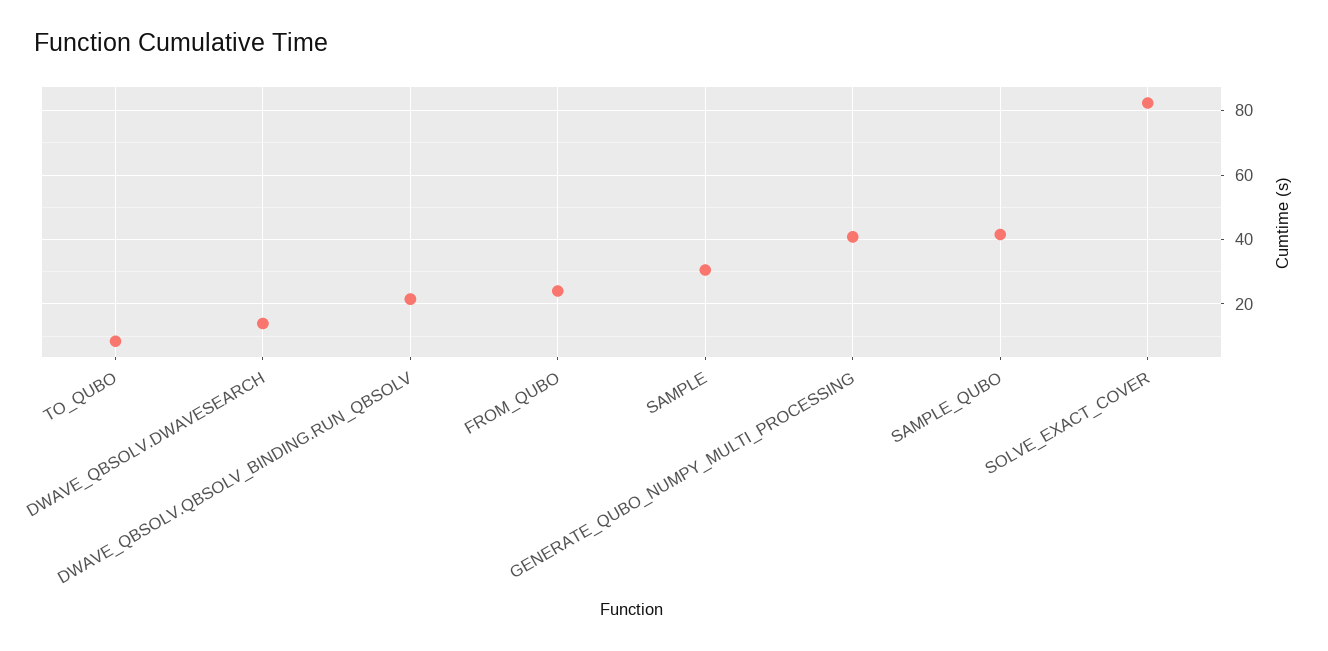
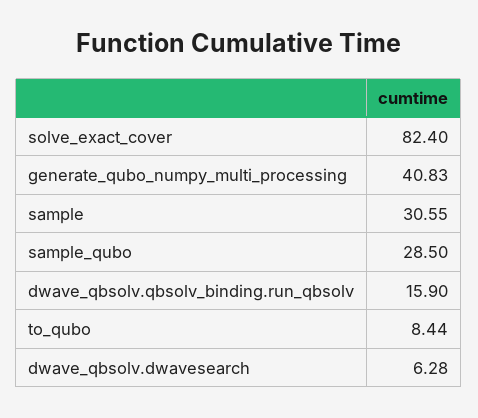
DWAVE_QBSOLV.DWAVESEARCH: 14 -> 6.28
DWAVE_QBSOLV.QBSOLV_BINDING.RUN_QBSOLV: 22 -> 15.9
FROM_QUBO: 24 -> none
SAMPLE_QUBO: 42 -> 28.5

